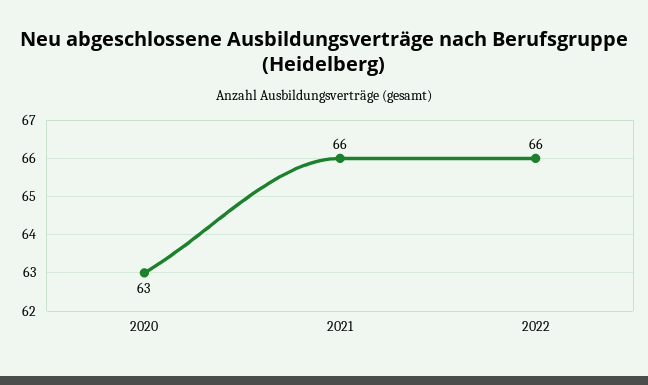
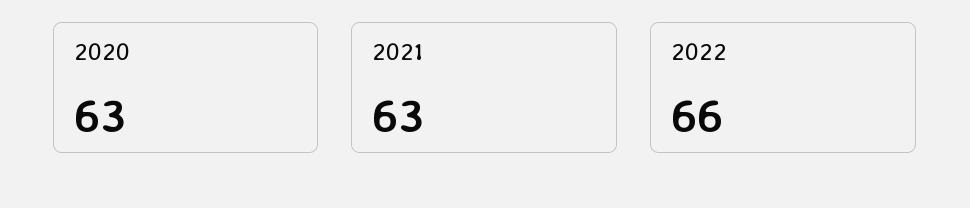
2021: 66 -> 63

